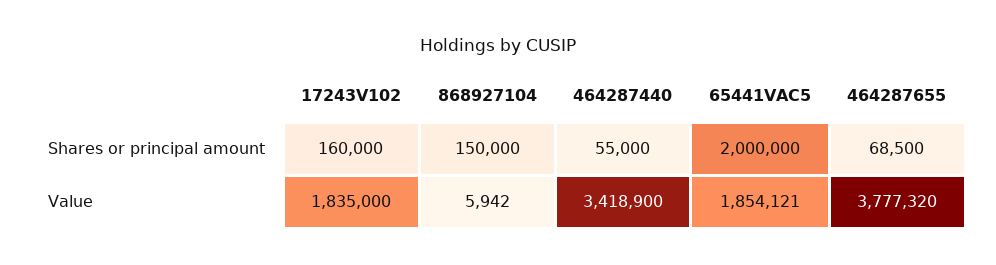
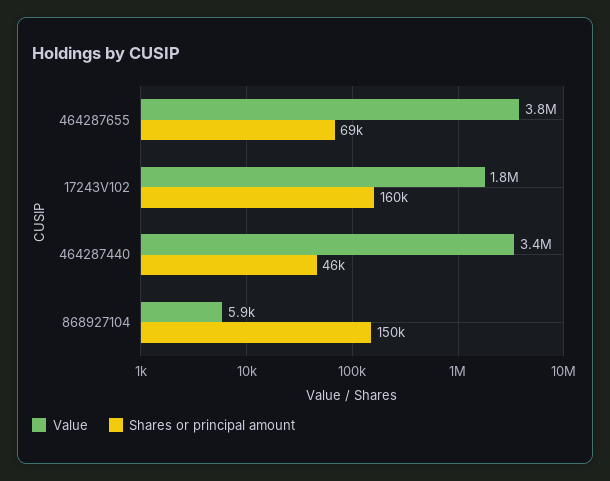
Shares or principal amount, 464287440: 55000 -> 46000
Shares or principal amount, 65441VAC5: 2000000 -> none
Value, 65441VAC5: 1854121 -> none

